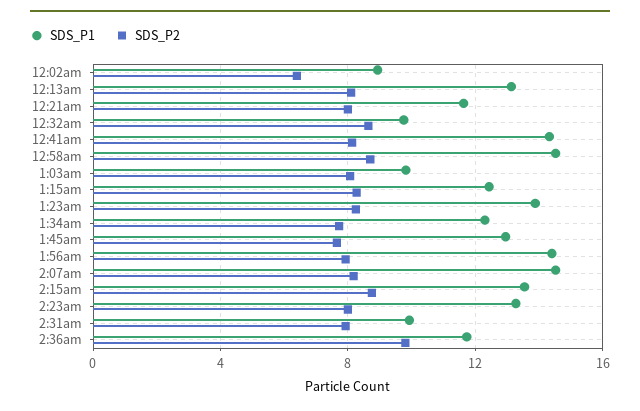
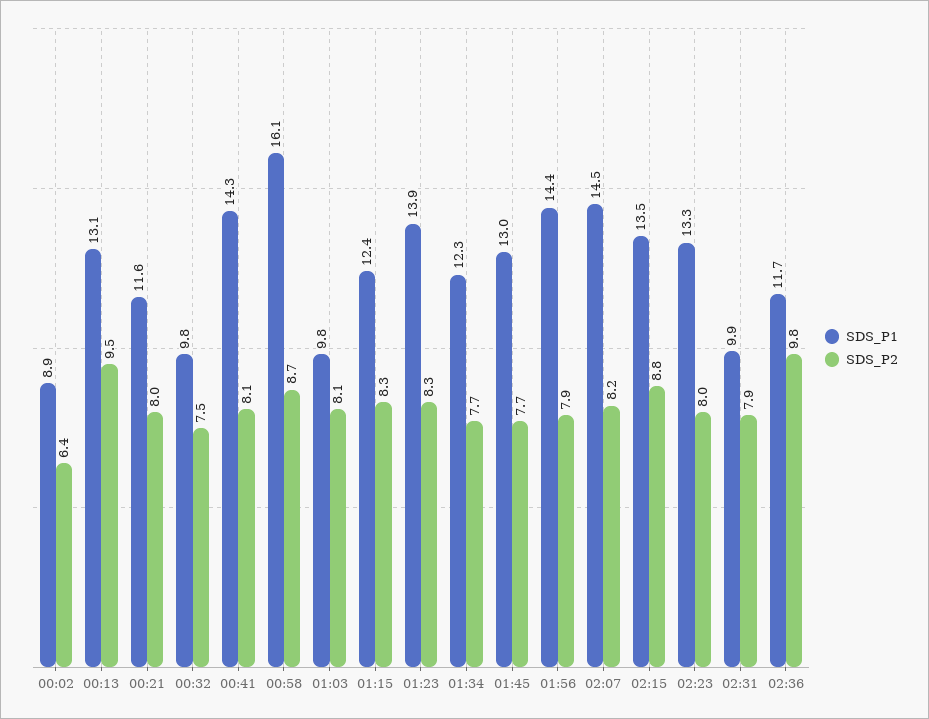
SDS_P2, 12:13am: 8 -> 9.5
SDS_P2, 12:32am: 8.5 -> 7.5
SDS_P1, 12:58am: 14.5 -> 16.1

